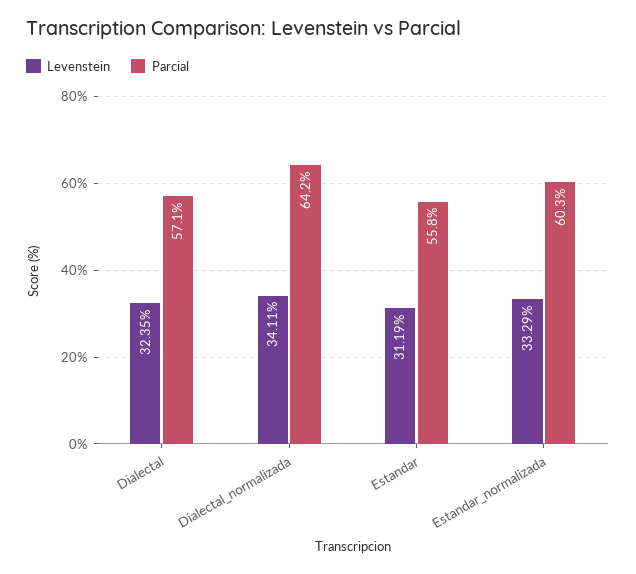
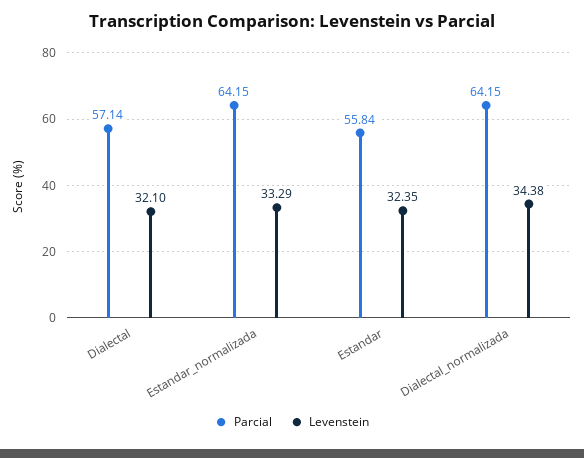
Levenstein, Dialectal: 32.35 -> 32.1
Levenstein, Dialectal_normalizada: 34.11 -> 34.38
Levenstein, Estandar: 31.19 -> 32.35
Parcial, Estandar_normalizada: 60.3 -> 64.15

